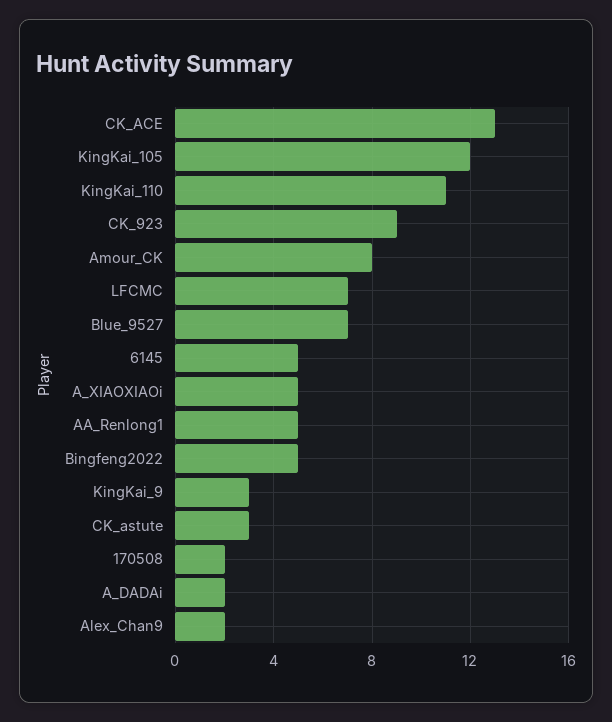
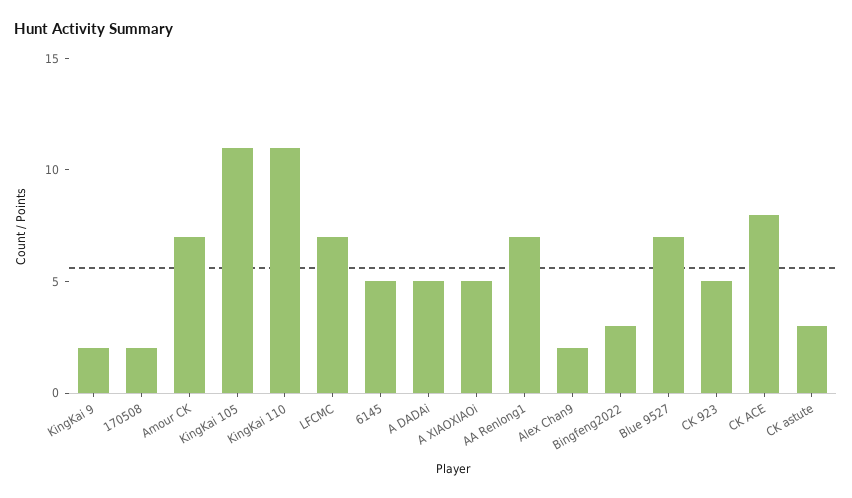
CK_ACE: 13 -> 8
KingKai_105: 12 -> 11
CK_923: 9 -> 5
Amour_CK: 8 -> 7
AA_Renlong1: 5 -> 7
Bingfeng2022: 5 -> 3
KingKai_9: 3 -> 2
A_DADAi: 2 -> 5

